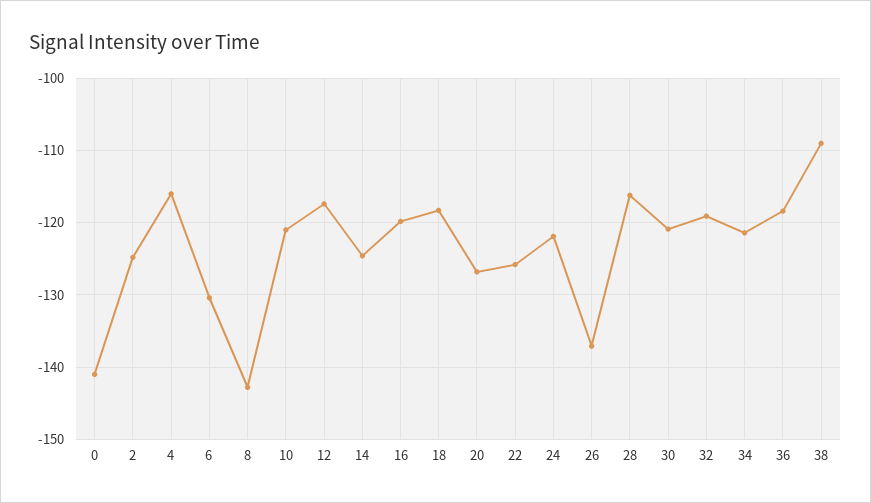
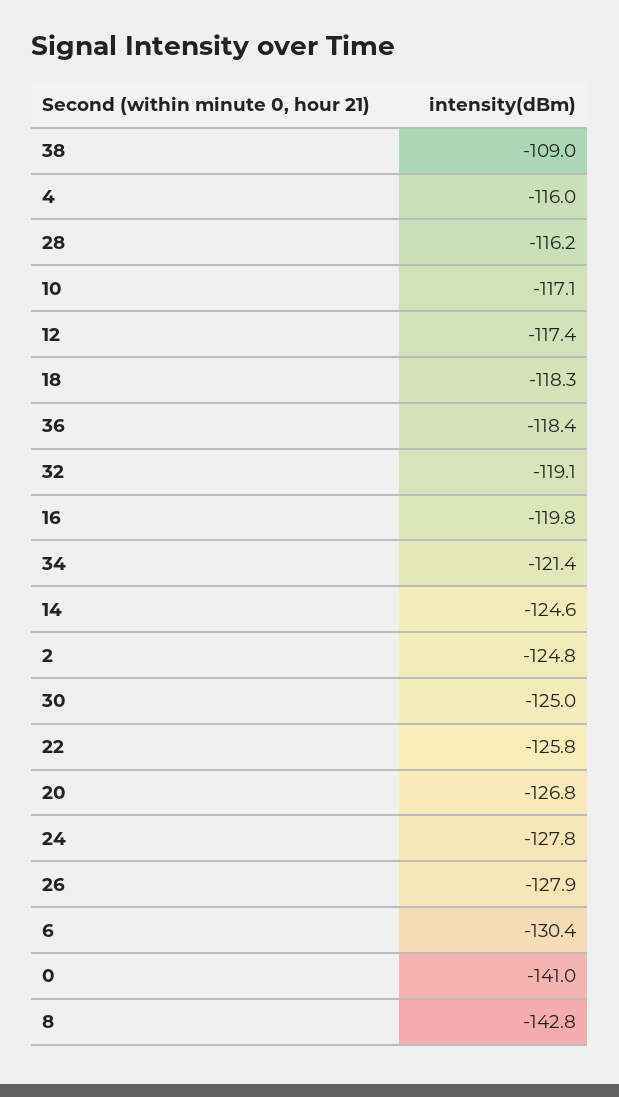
10: -121 -> -117.1
24: -122 -> -127.8
26: -137 -> -127.9
30: -121 -> -125

